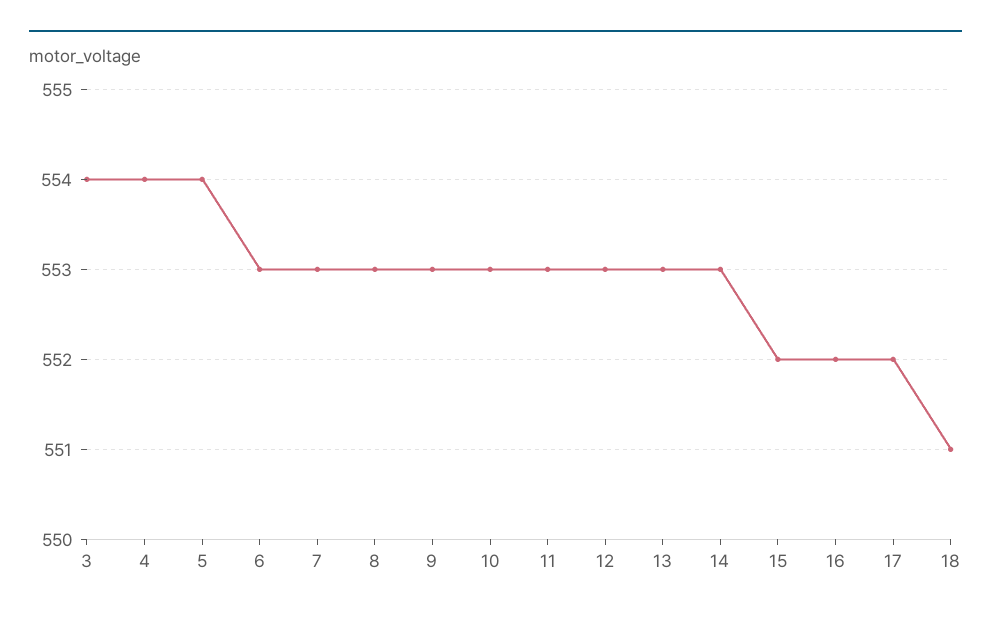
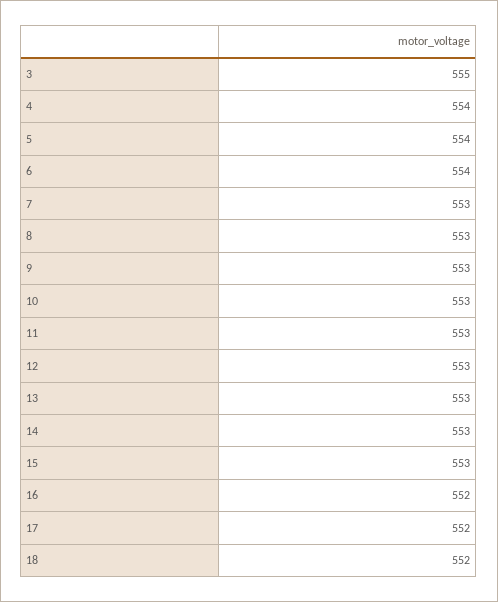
3: 554 -> 555
6: 553 -> 554
15: 552 -> 553
18: 551 -> 552

